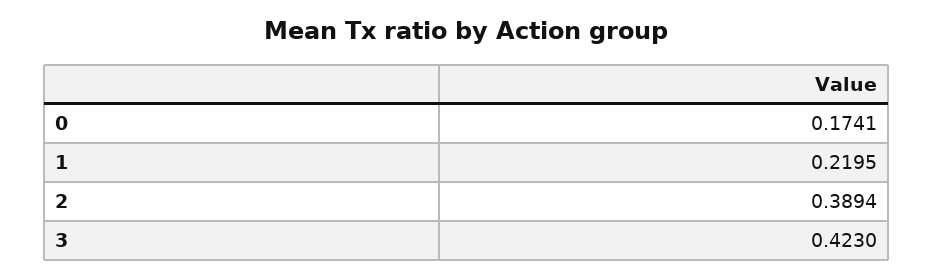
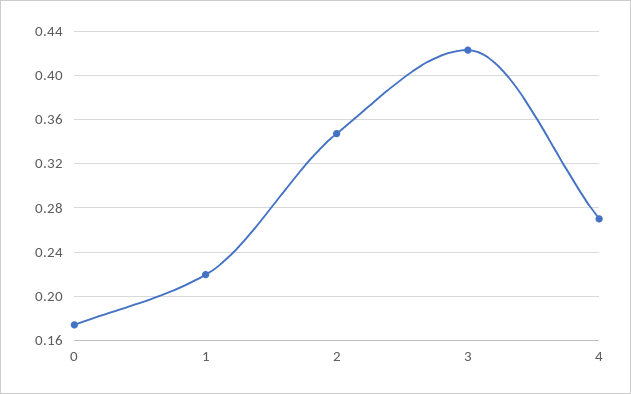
2: 0.3894 -> 0.35
4: none -> 0.27

